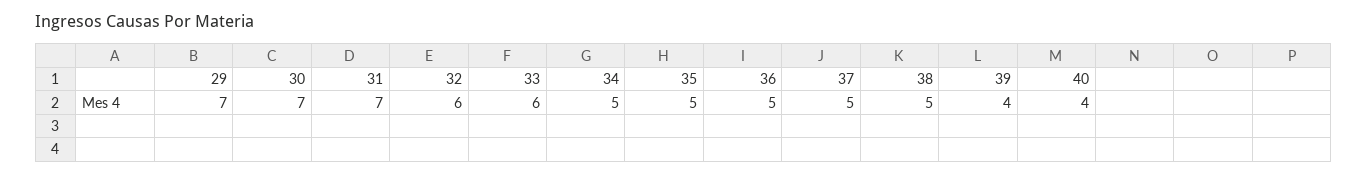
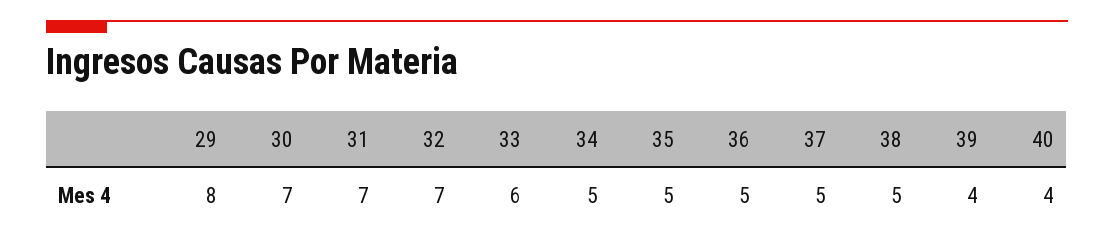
29: 7 -> 8
32: 6 -> 7

